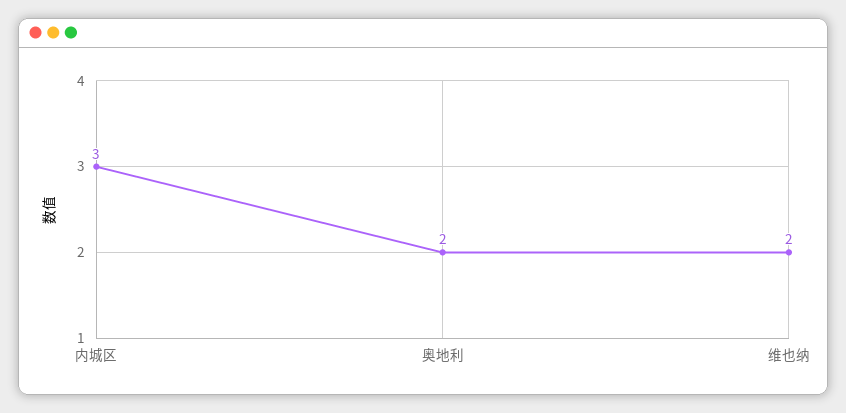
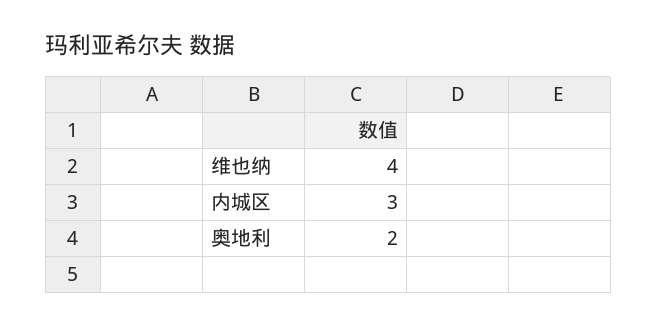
维也纳: 2 -> 4

